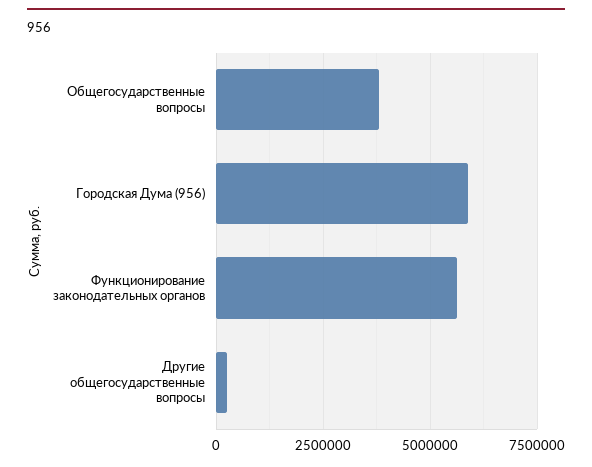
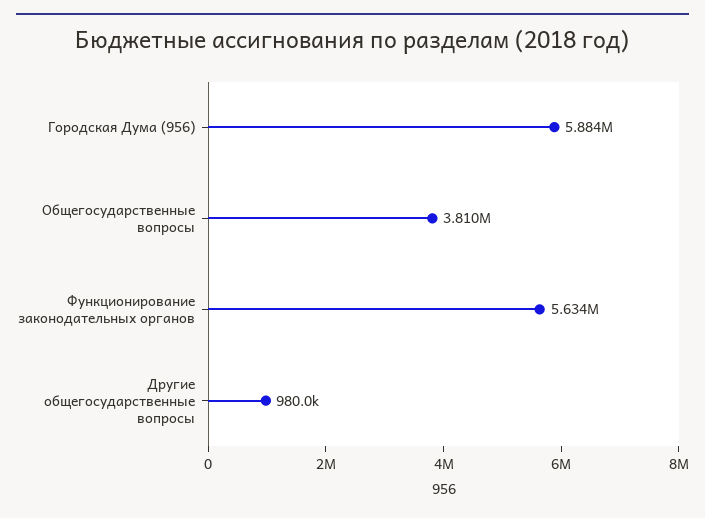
Другие общегосударственные вопросы: 250000 -> 980000

